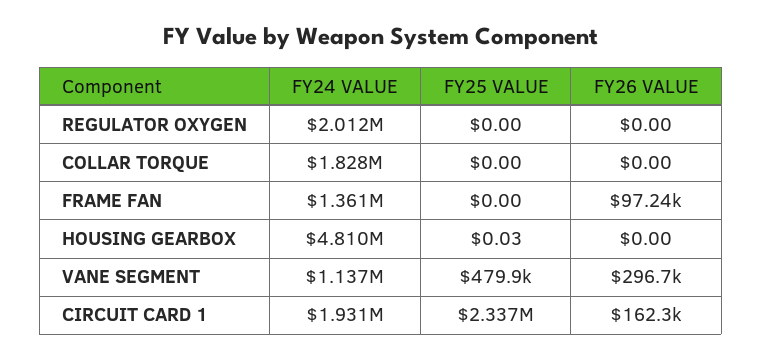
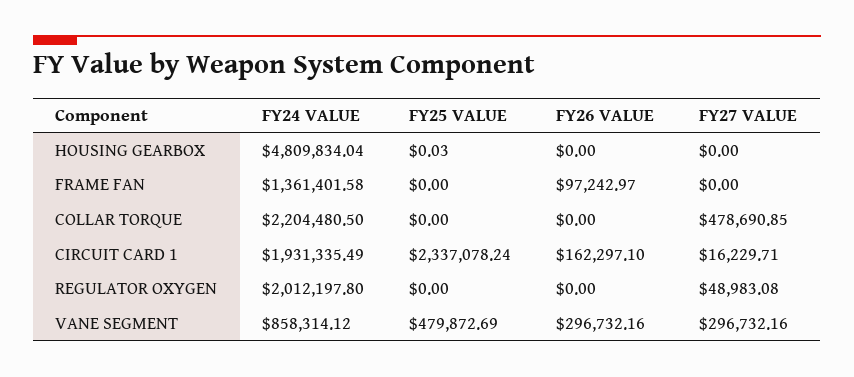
FY24 VALUE, COLLAR TORQUE: 1828000 -> 2204480.5
FY24 VALUE, VANE SEGMENT: 1137000 -> 858314.12
FY27 VALUE, HOUSING GEARBOX: none -> 0
FY27 VALUE, FRAME FAN: none -> 0
FY27 VALUE, COLLAR TORQUE: none -> 478690.85
FY27 VALUE, CIRCUIT CARD 1: none -> 16229.71
FY27 VALUE, REGULATOR OXYGEN: none -> 48983.08
FY27 VALUE, VANE SEGMENT: none -> 296732.16

